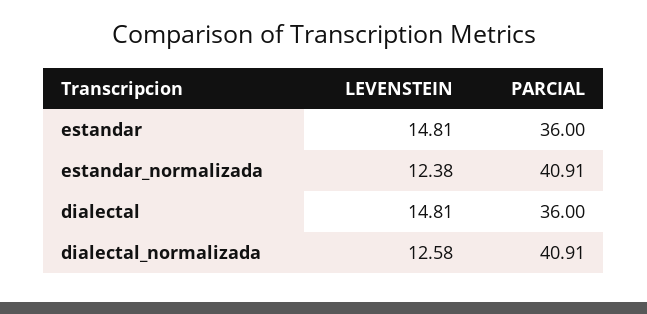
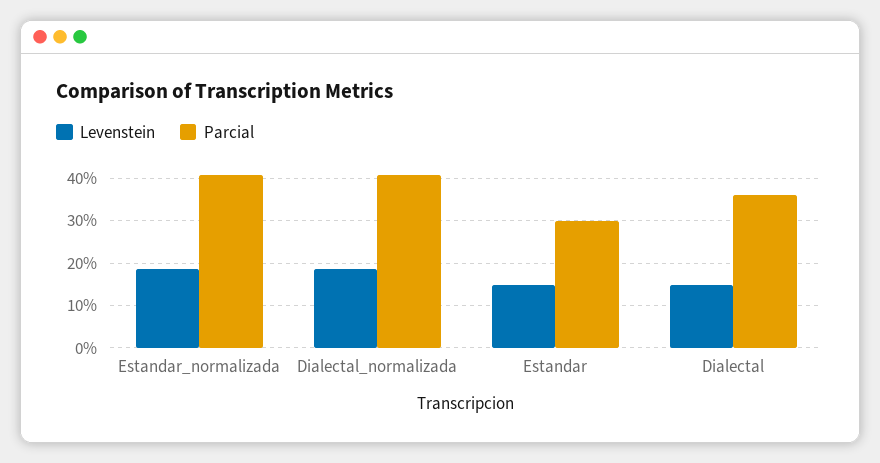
PARCIAL, estandar: 36 -> 30
LEVENSTEIN, estandar_normalizada: 12.38 -> 18
LEVENSTEIN, dialectal_normalizada: 12.58 -> 18

